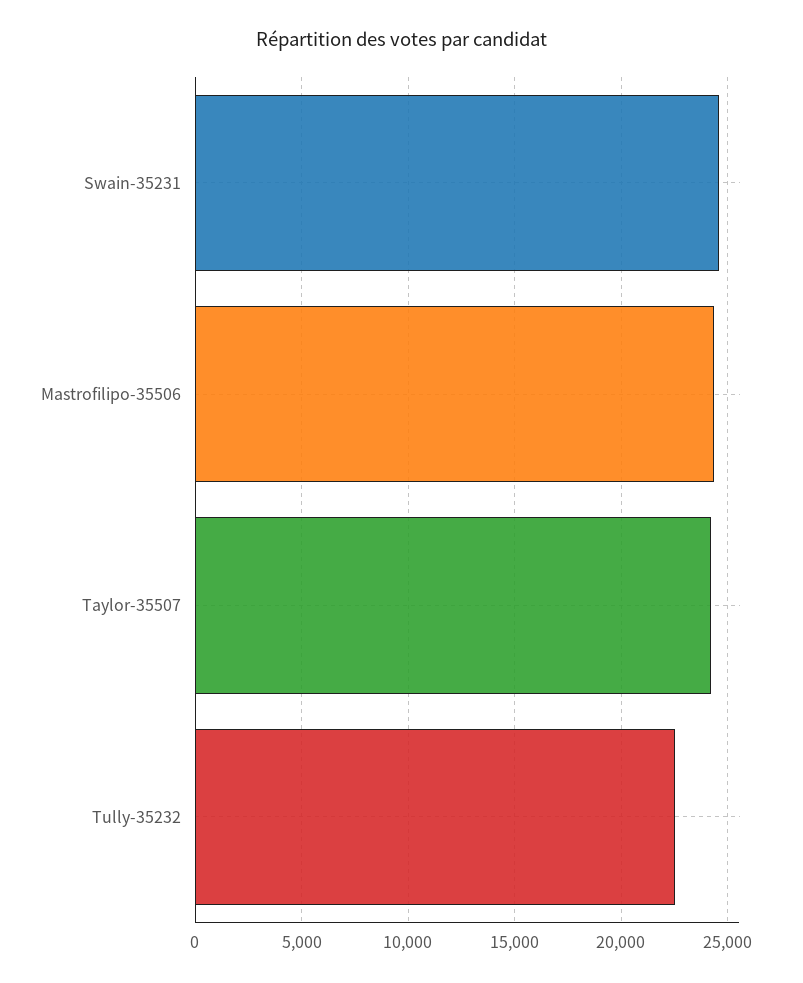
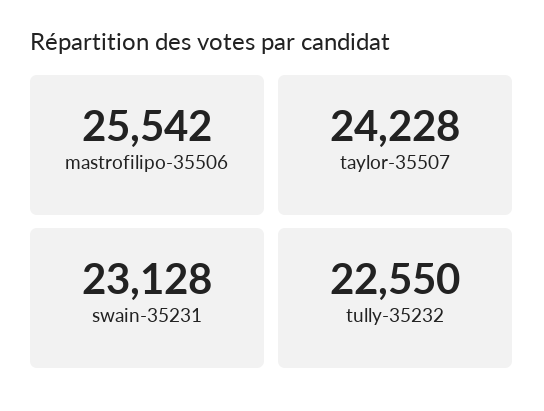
Swain-35231: 24500 -> 23128
Mastrofilipo-35506: 24500 -> 25542

